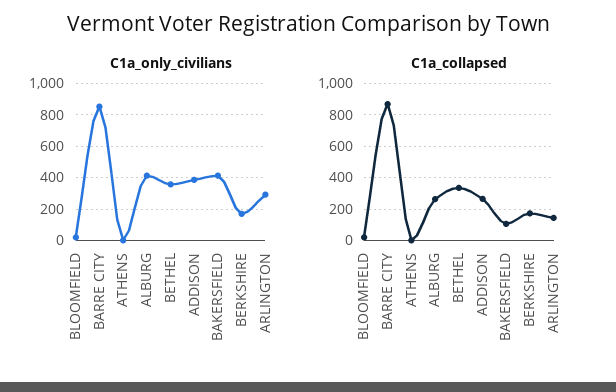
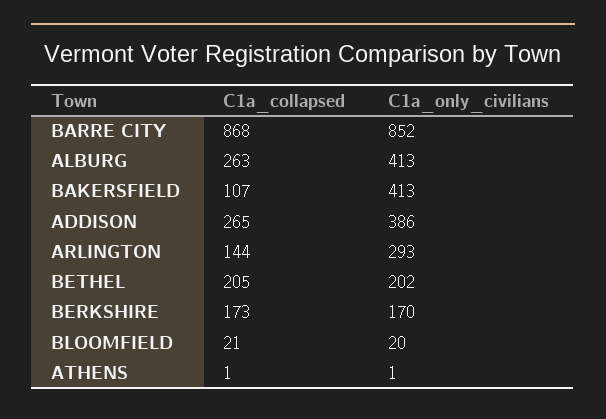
C1a_only_civilians, BETHEL: 350 -> 202
C1a_collapsed, BETHEL: 350 -> 205

